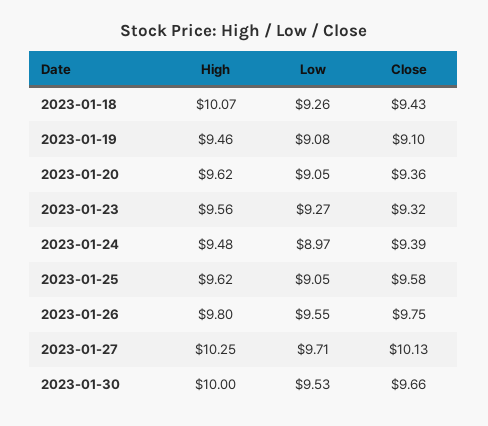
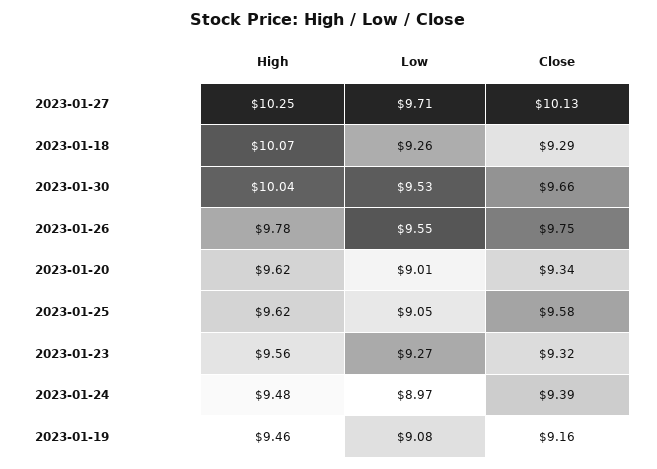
Close, 2023-01-18: 9.43 -> 9.29
Close, 2023-01-19: 9.1 -> 9.16
Low, 2023-01-20: 9.05 -> 9.01
Close, 2023-01-20: 9.36 -> 9.34
High, 2023-01-26: 9.8 -> 9.78
High, 2023-01-30: 10 -> 10.04

